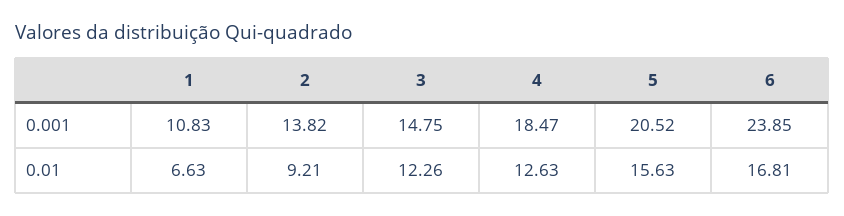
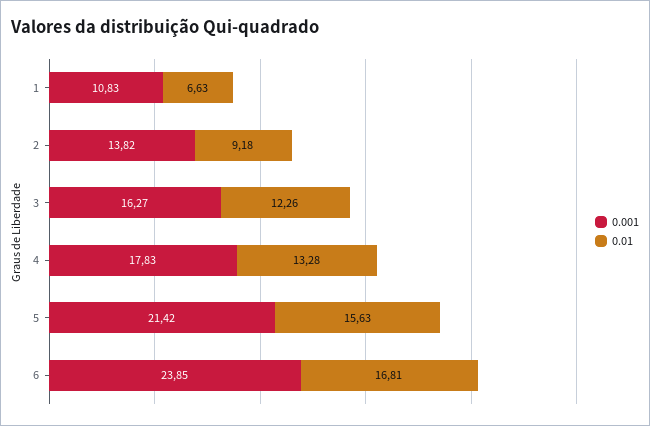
0.001, 3: 14.75 -> 16.27
0.001, 4: 18.47 -> 17.83
0.001, 5: 20.52 -> 21.42
0.01, 2: 9.21 -> 9.18
0.01, 4: 12.63 -> 13.28

